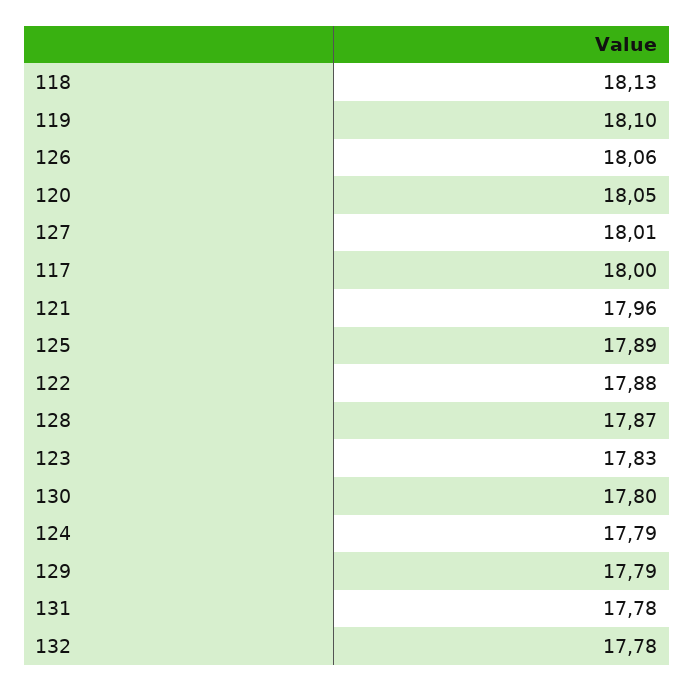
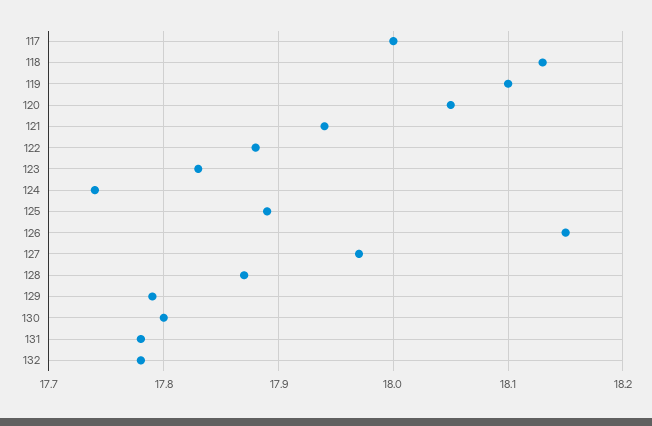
126: 18.06 -> 18.15
127: 18.01 -> 17.97
121: 17.96 -> 17.94
124: 17.79 -> 17.74

